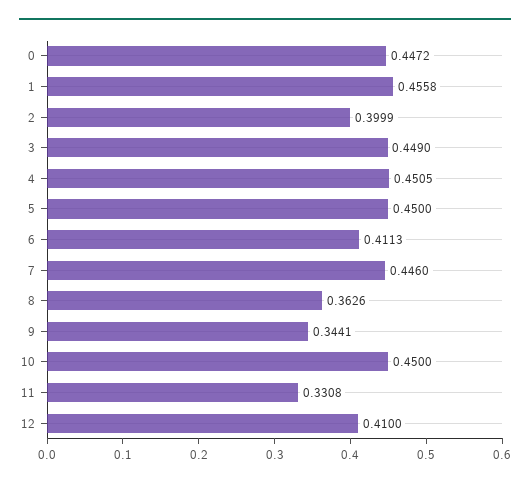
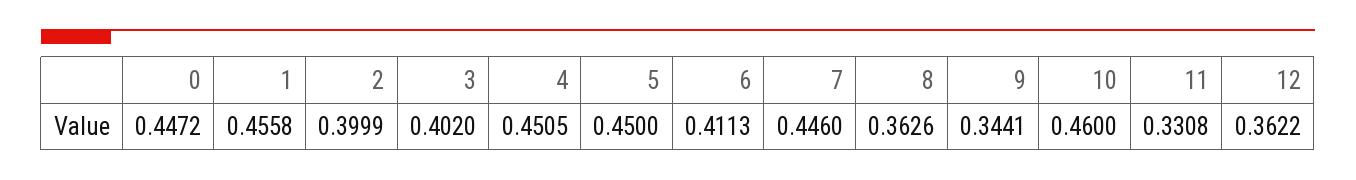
3: 0.449 -> 0.402
10: 0.45 -> 0.46
12: 0.41 -> 0.3622

